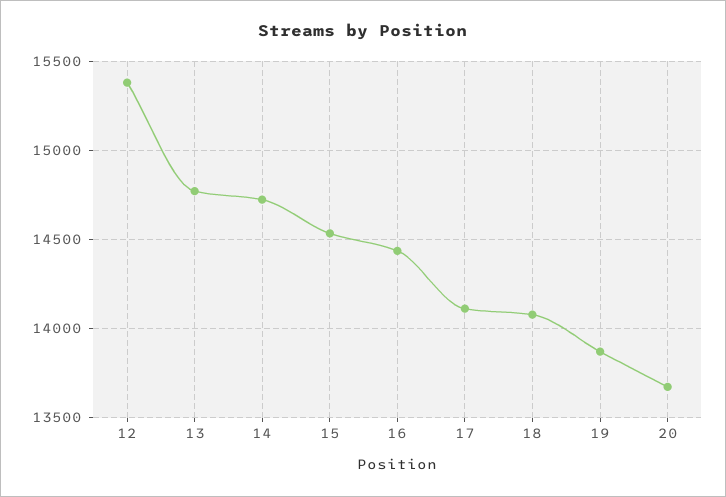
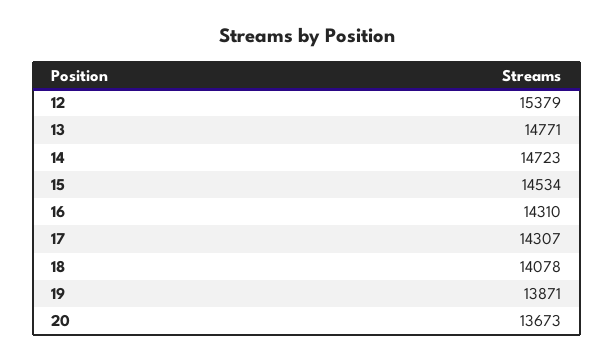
16: 14450 -> 14310
17: 14100 -> 14307

